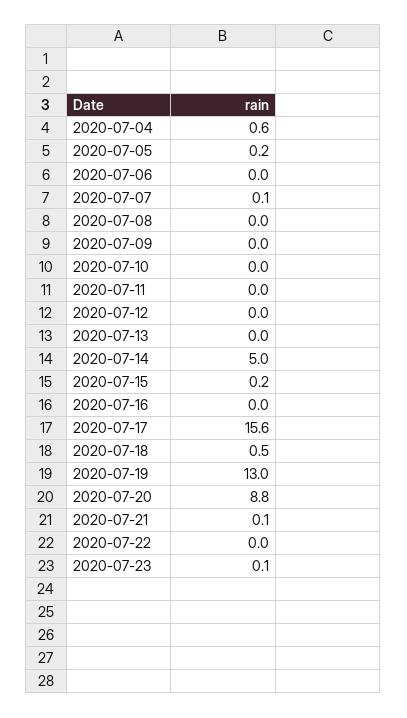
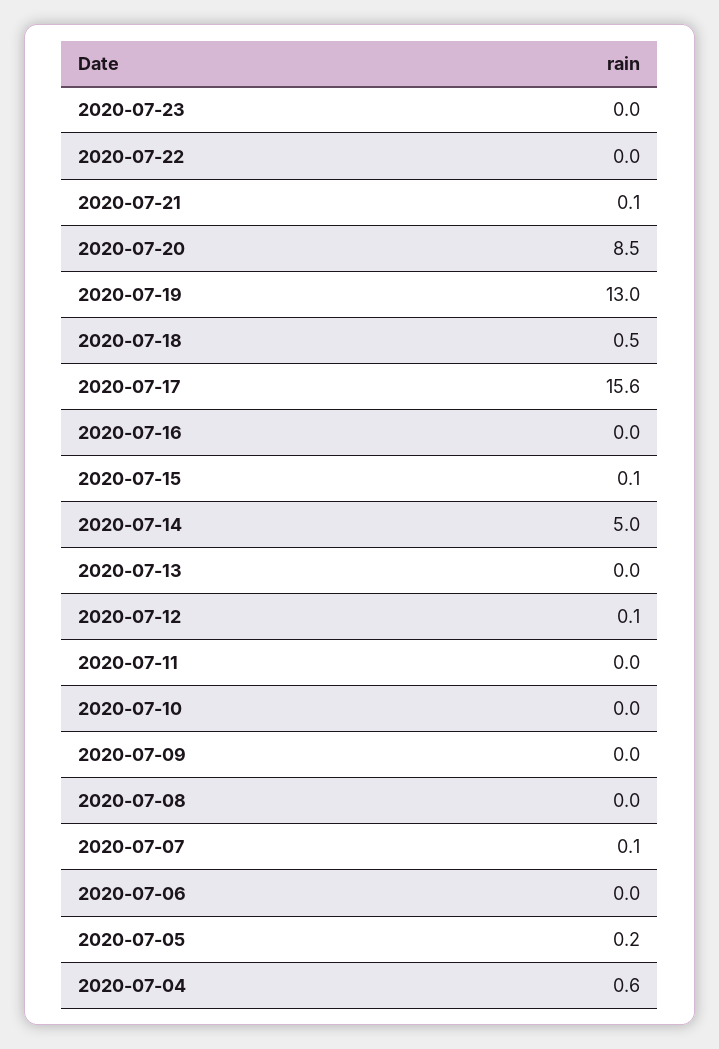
2020-07-12: 0 -> 0.1
2020-07-15: 0.2 -> 0.1
2020-07-20: 8.8 -> 8.5
2020-07-23: 0.1 -> 0

